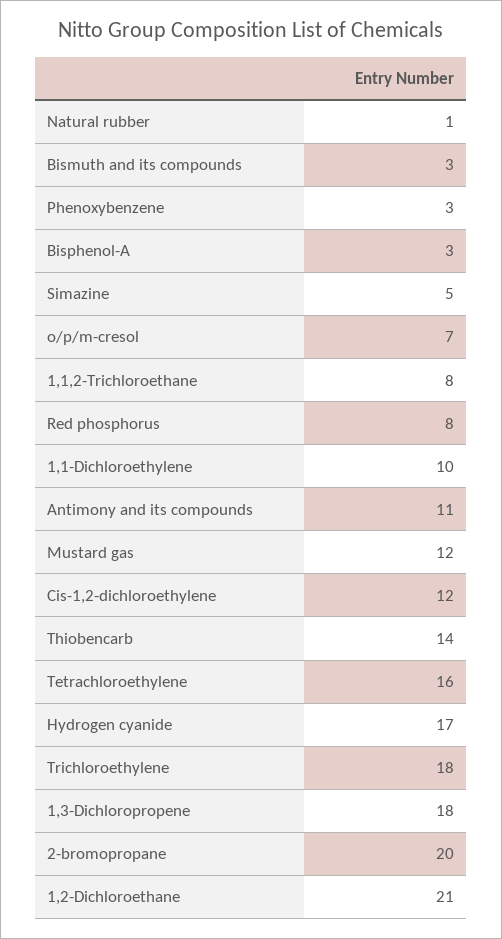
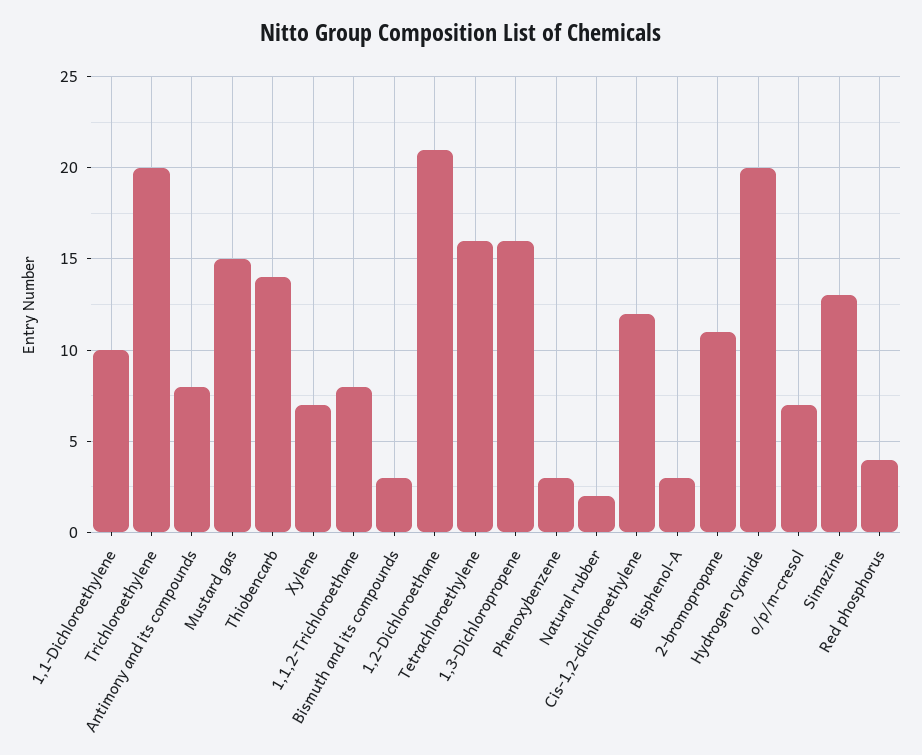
Natural rubber: 1 -> 2
Simazine: 5 -> 13
Red phosphorus: 8 -> 4
Antimony and its compounds: 11 -> 8
Mustard gas: 12 -> 15
Hydrogen cyanide: 17 -> 20
Trichloroethylene: 18 -> 20
1,3-Dichloropropene: 18 -> 16
2-bromopropane: 20 -> 11
Xylene: none -> 7

